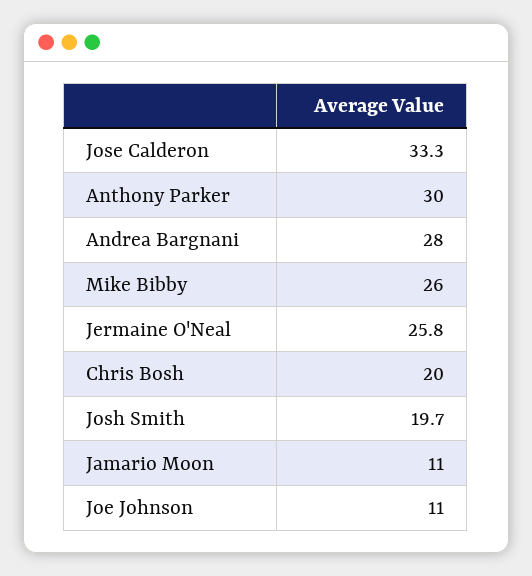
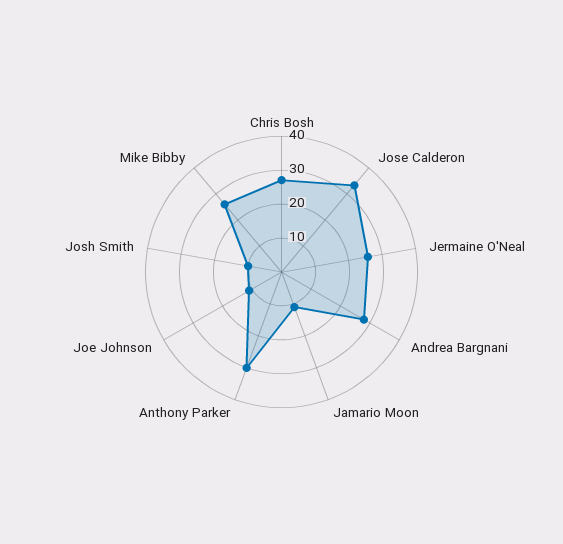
Chris Bosh: 20 -> 27.5
Josh Smith: 19.7 -> 10

